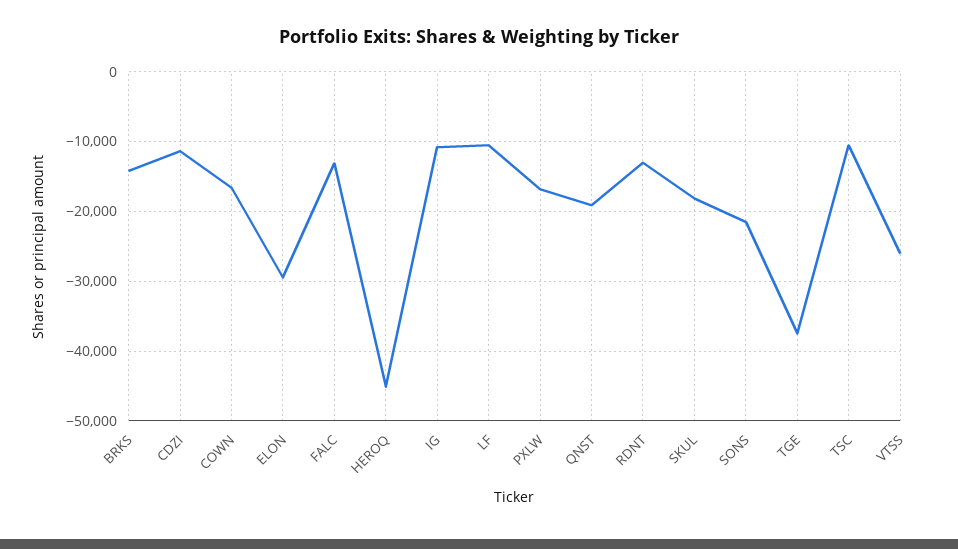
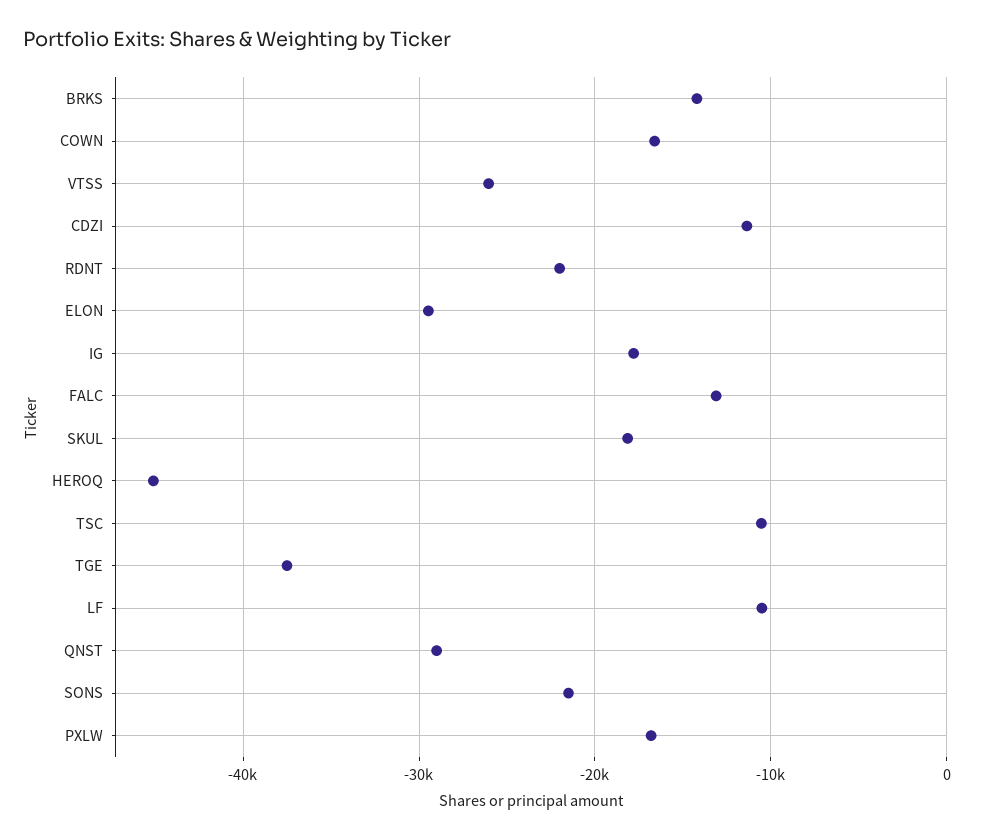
IG: -11000 -> -18000
QNST: -19000 -> -29000
RDNT: -13000 -> -22000

